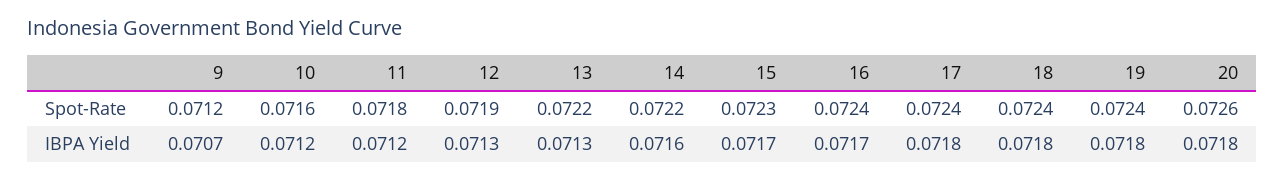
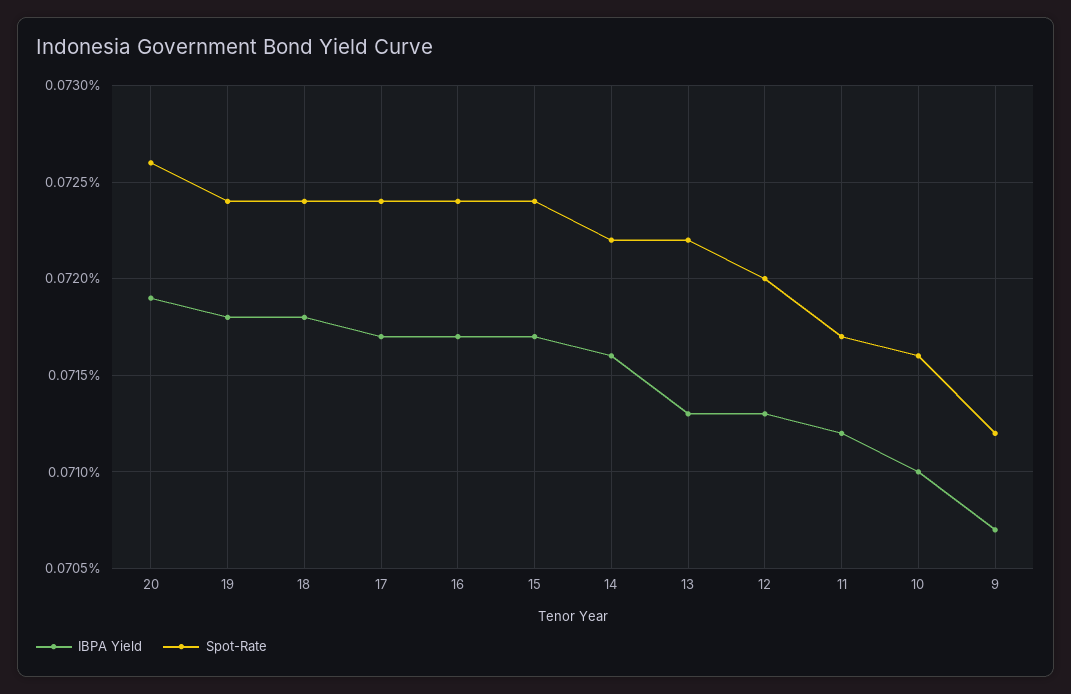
Spot-Rate, 11: 0.0718 -> 0.0717
Spot-Rate, 12: 0.0719 -> 0.072
Spot-Rate, 15: 0.0723 -> 0.0724
IBPA Yield, 10: 0.0712 -> 0.071
IBPA Yield, 17: 0.0718 -> 0.0717
IBPA Yield, 20: 0.0718 -> 0.0719

